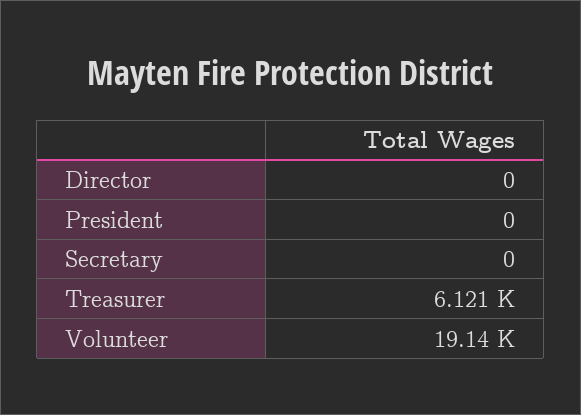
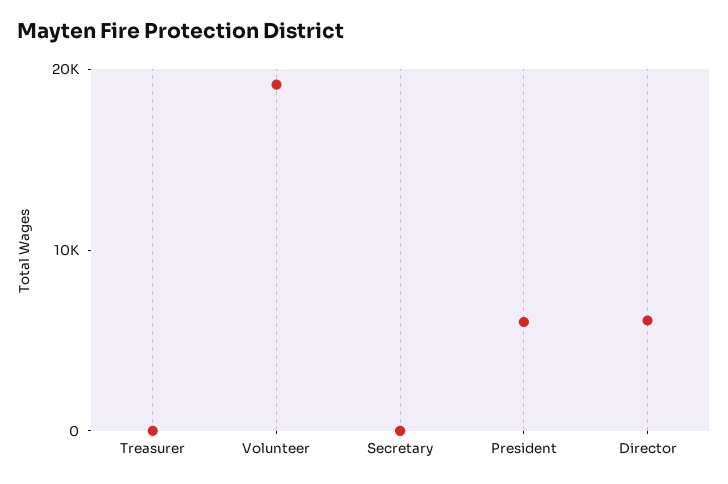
Director: 0 -> 6000
President: 0 -> 6000
Treasurer: 6121 -> 0

